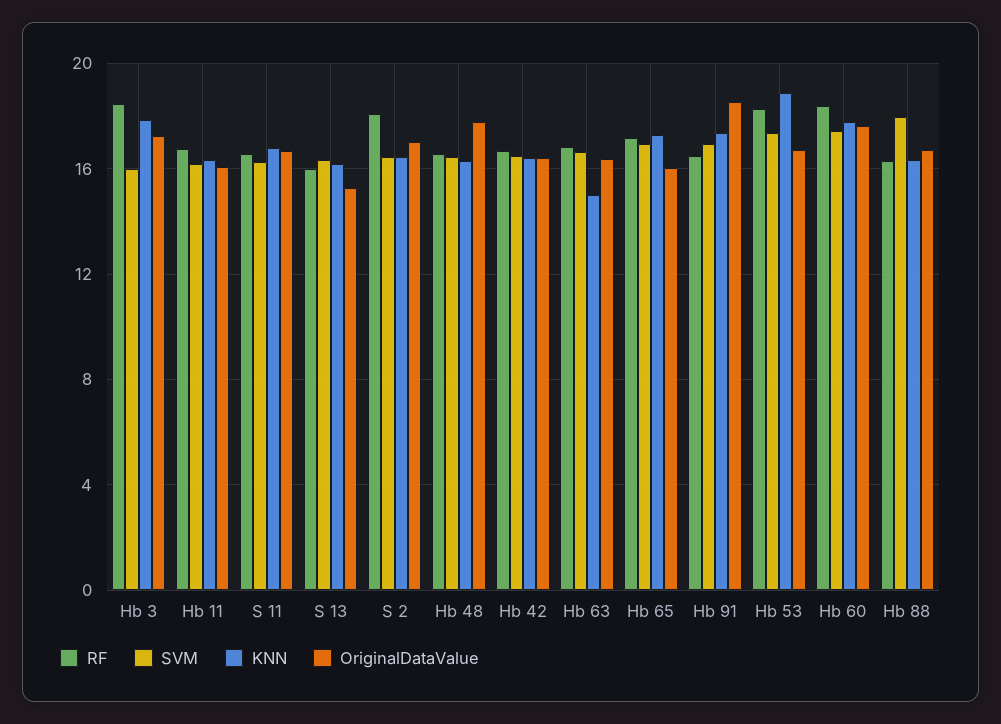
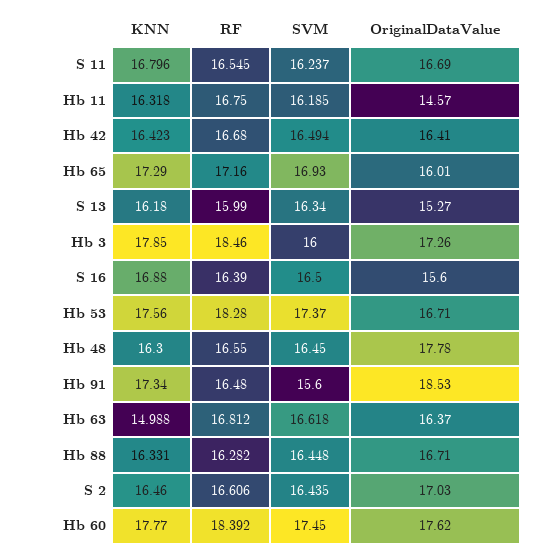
OriginalDataValue, Hb 11: 16 -> 14.57
RF, S 2: 18 -> 16.606
SVM, Hb 91: 17 -> 15.6
KNN, Hb 53: 19 -> 17.56
SVM, Hb 88: 18 -> 16.448
KNN, S 16: none -> 16.88
RF, S 16: none -> 16.39
SVM, S 16: none -> 16.5
OriginalDataValue, S 16: none -> 15.6

